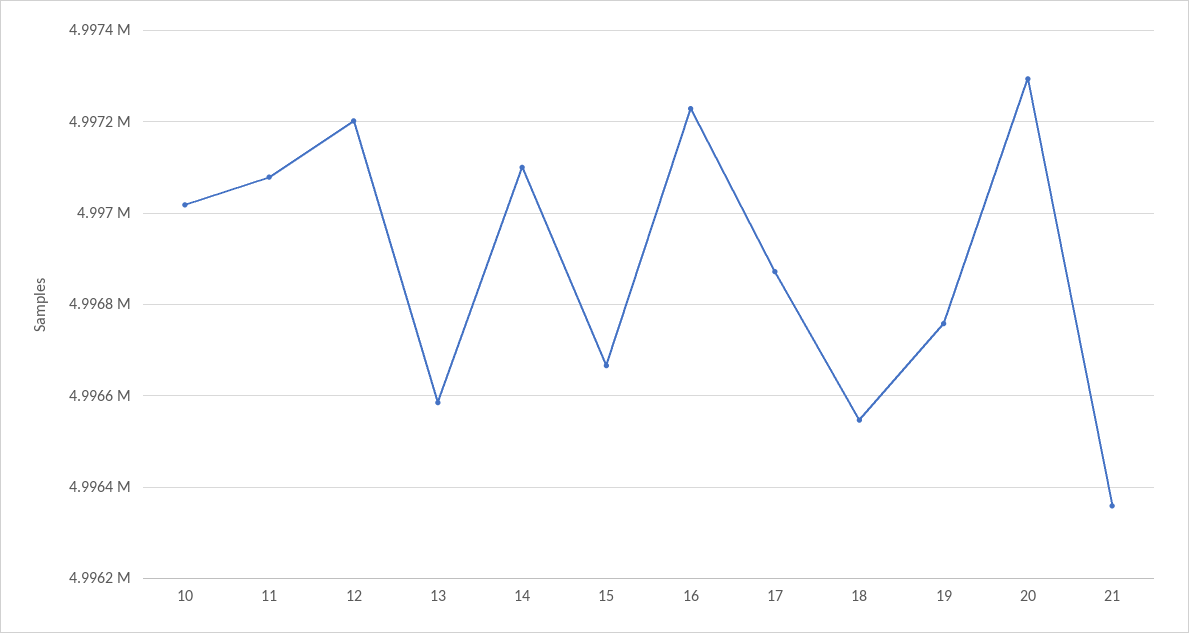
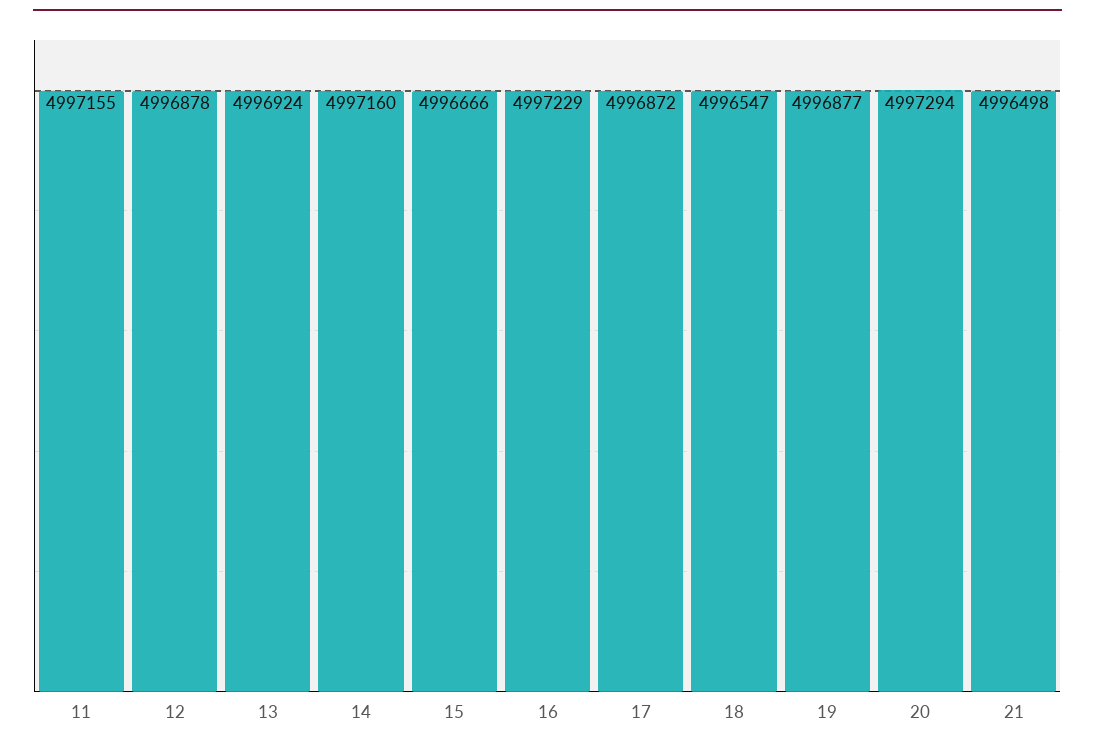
10: 4997020 -> none
11: 4997080 -> 4997155
12: 4997200 -> 4996878
13: 4996580 -> 4996924
14: 4997100 -> 4997160
19: 4996760 -> 4996877
21: 4996360 -> 4996498

